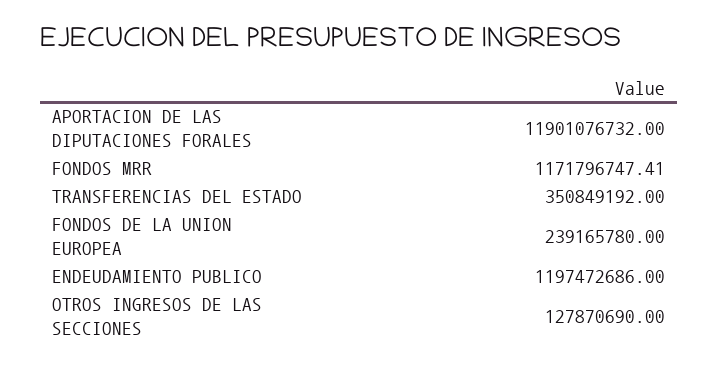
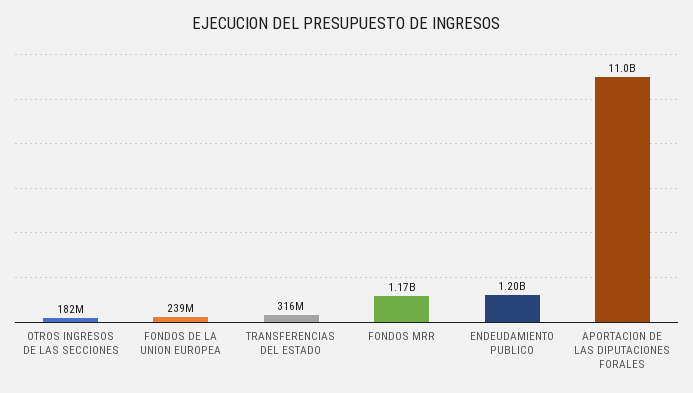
APORTACION DE LAS DIPUTACIONES FORALES: 11901076732 -> 11000000000
TRANSFERENCIAS DEL ESTADO: 350849192 -> 316000000
OTROS INGRESOS DE LAS SECCIONES: 127870690 -> 182000000

